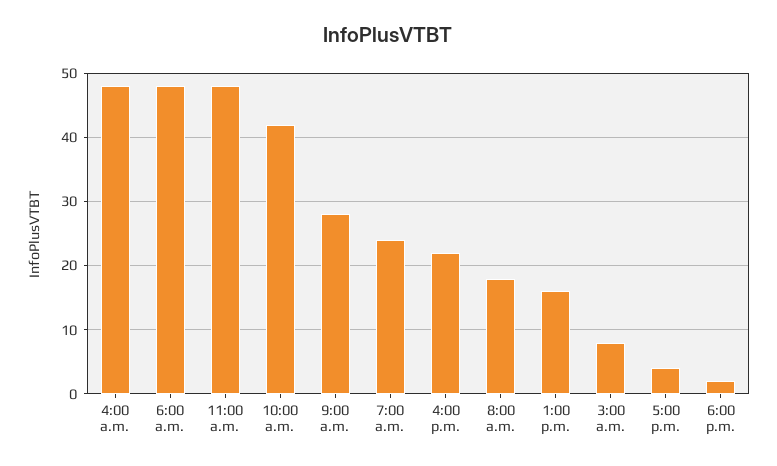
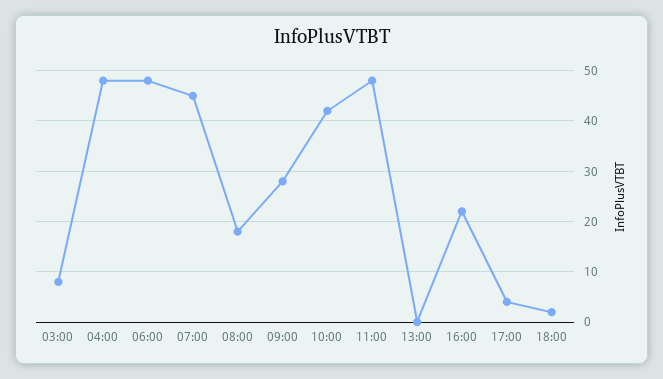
7:00 a.m.: 24 -> 45
1:00 p.m.: 16 -> 0

